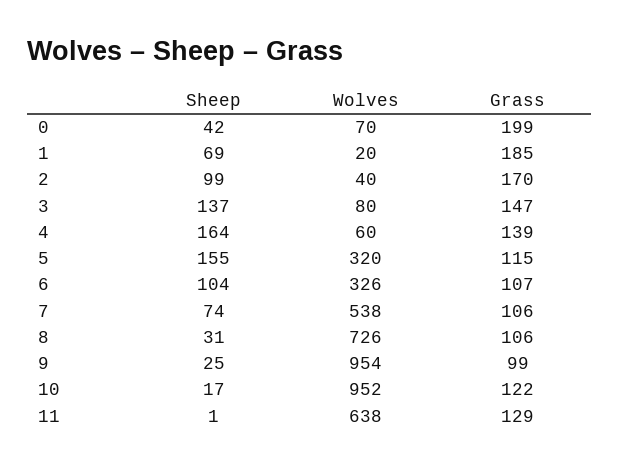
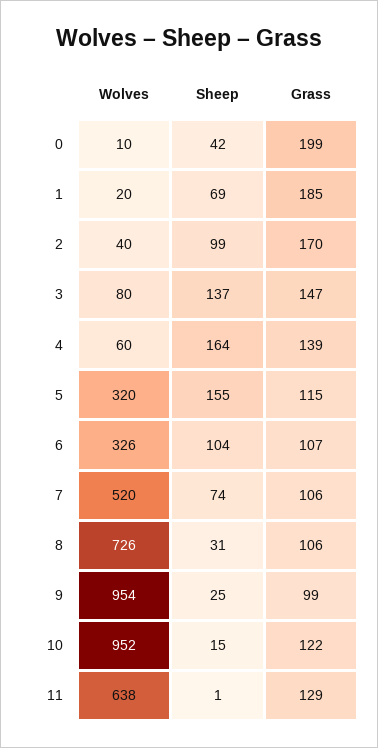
Wolves, 0: 70 -> 10
Wolves, 7: 538 -> 520
Sheep, 10: 17 -> 15

